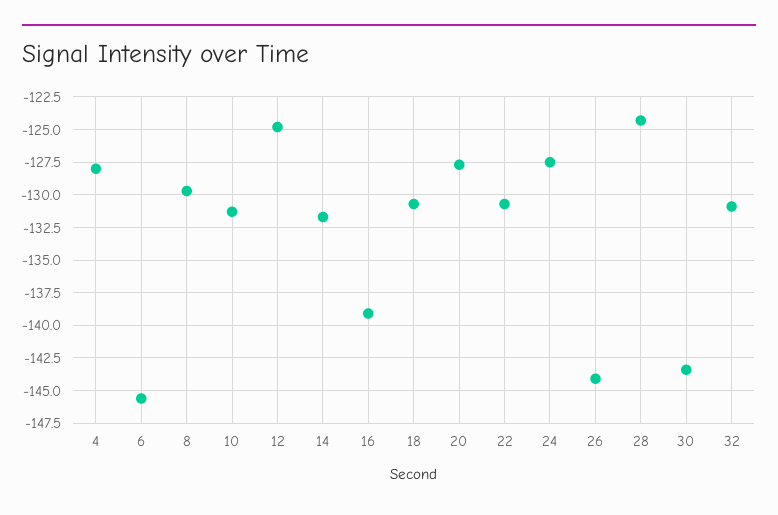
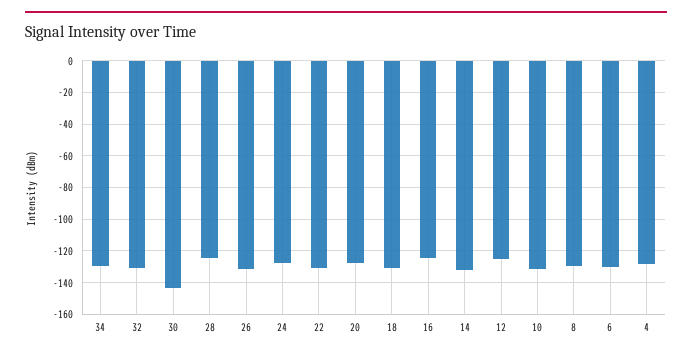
6: -145.5 -> -130
16: -139 -> -125
26: -144 -> -130
34: none -> -130

